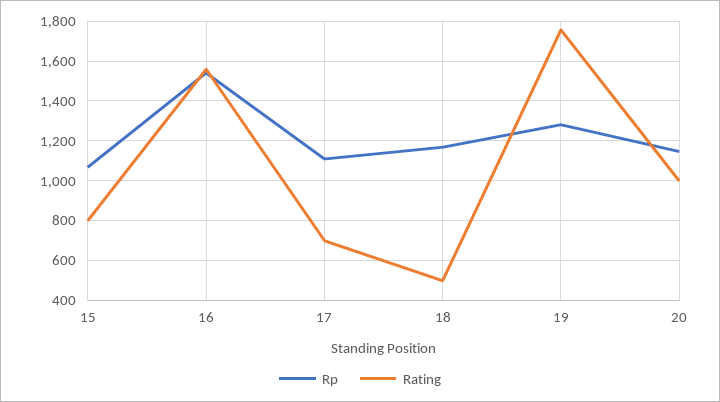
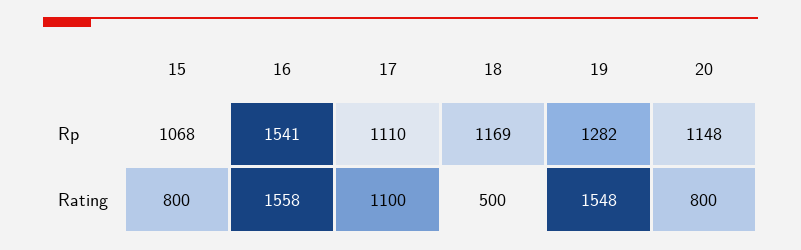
Rating, 17: 700 -> 1100
Rating, 19: 1750 -> 1548
Rating, 20: 1000 -> 800

